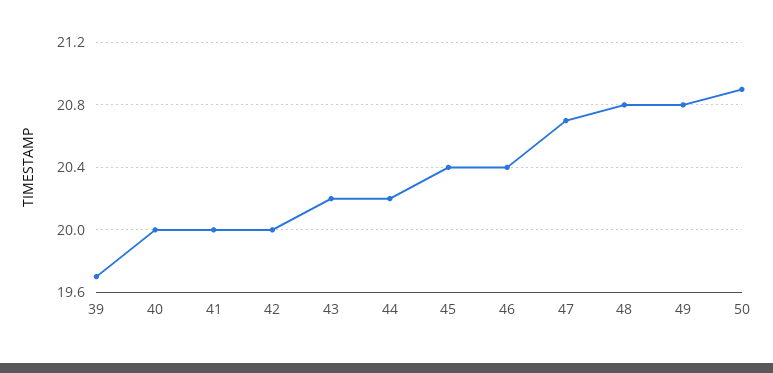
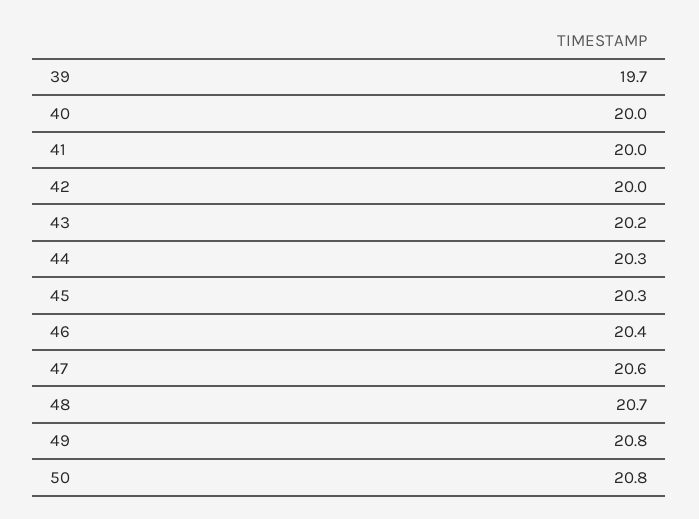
44: 20.2 -> 20.3
45: 20.4 -> 20.3
47: 20.7 -> 20.6
48: 20.8 -> 20.7
50: 20.9 -> 20.8

